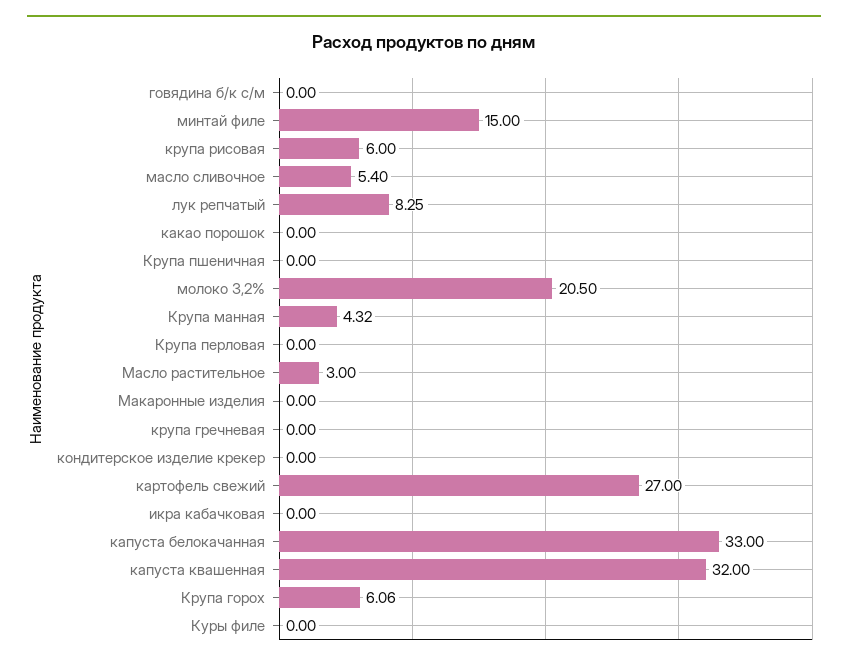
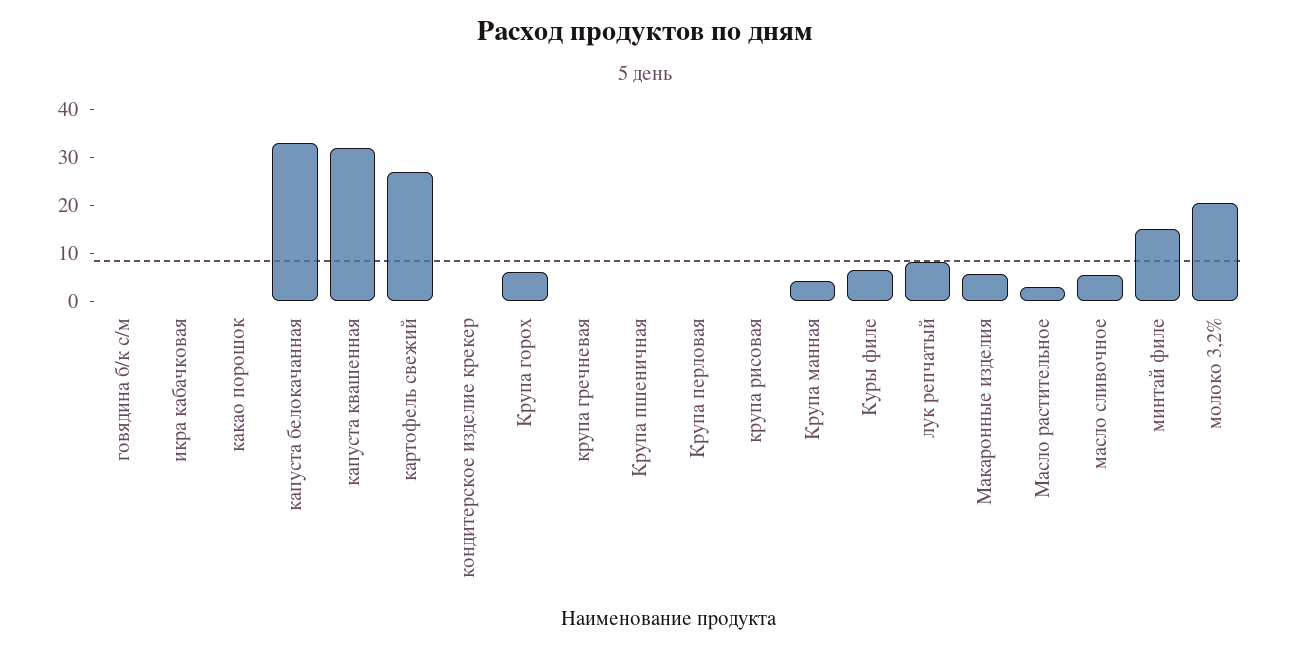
крупа рисовая: 6 -> 0
Макаронные изделия: 0 -> 6
Куры филе: 0 -> 6

